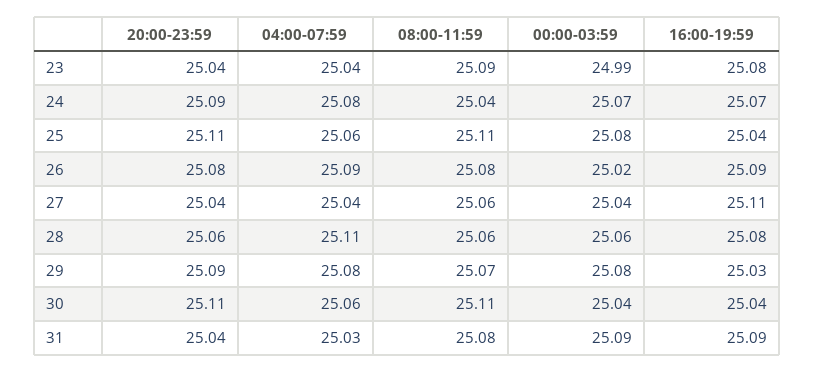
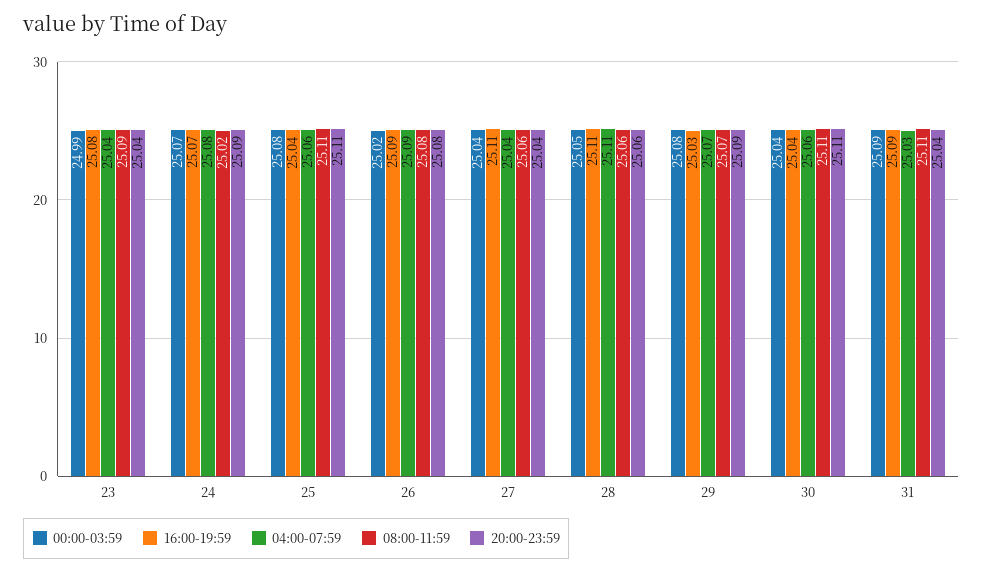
08:00-11:59, 24: 25.04 -> 25.02
00:00-03:59, 28: 25.06 -> 25.05
16:00-19:59, 28: 25.08 -> 25.11
04:00-07:59, 29: 25.08 -> 25.07
08:00-11:59, 31: 25.08 -> 25.11

